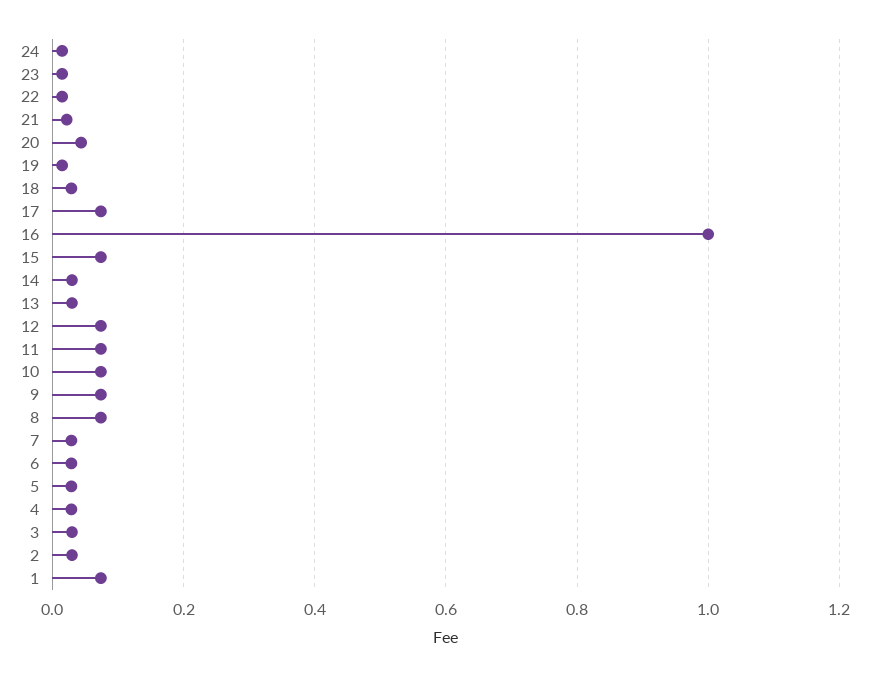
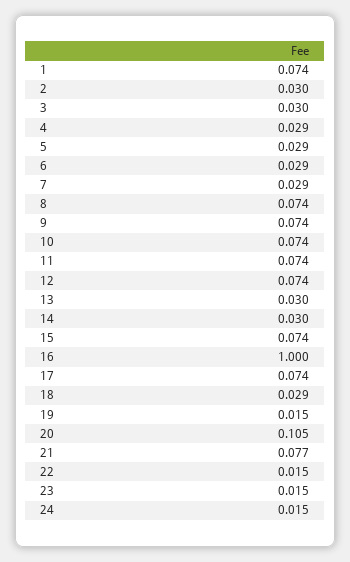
21: 0.02 -> 0.077
20: 0.04 -> 0.105

